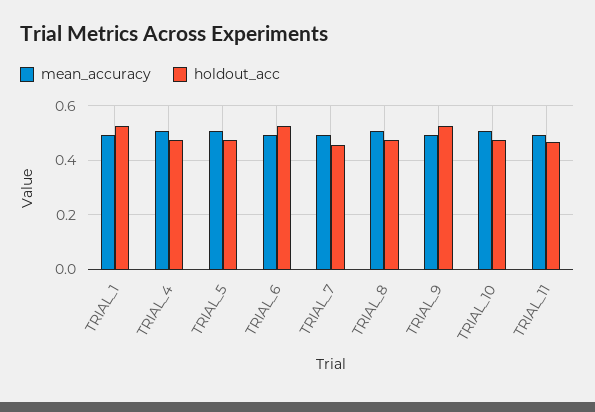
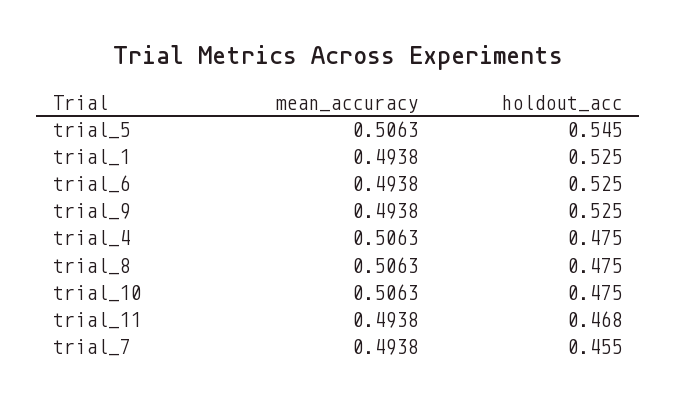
holdout_acc, TRIAL_5: 0.475 -> 0.545

